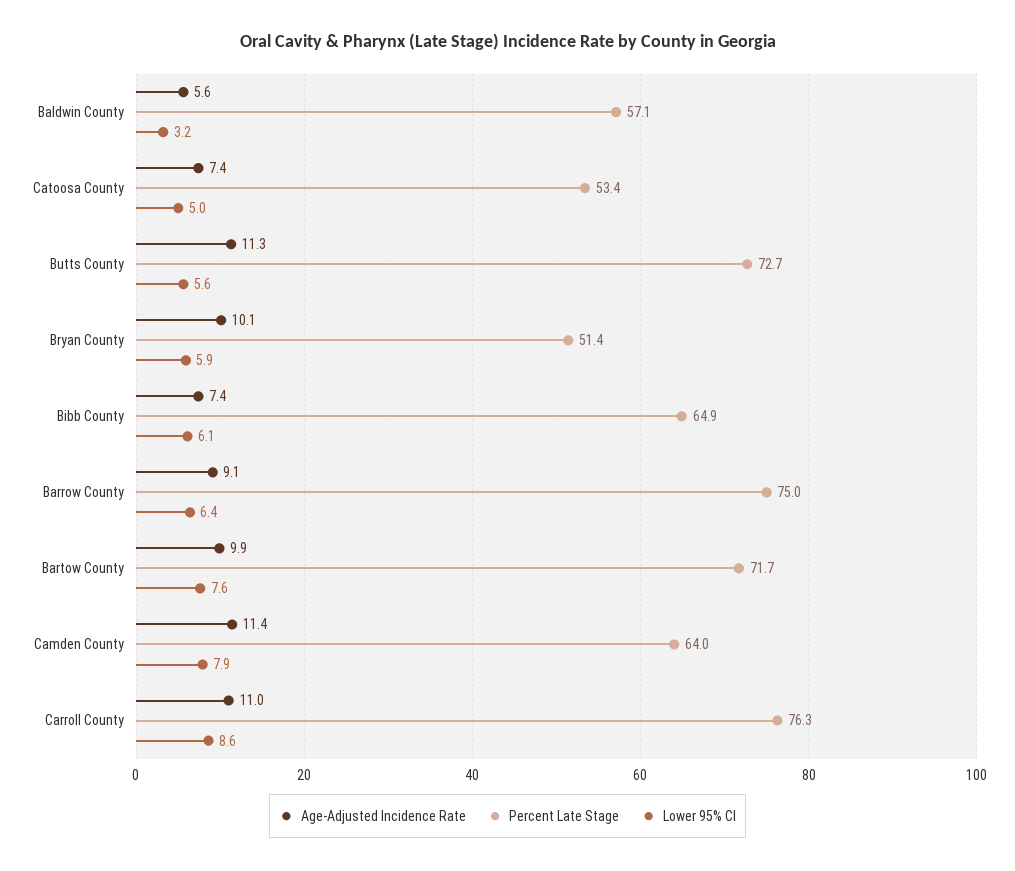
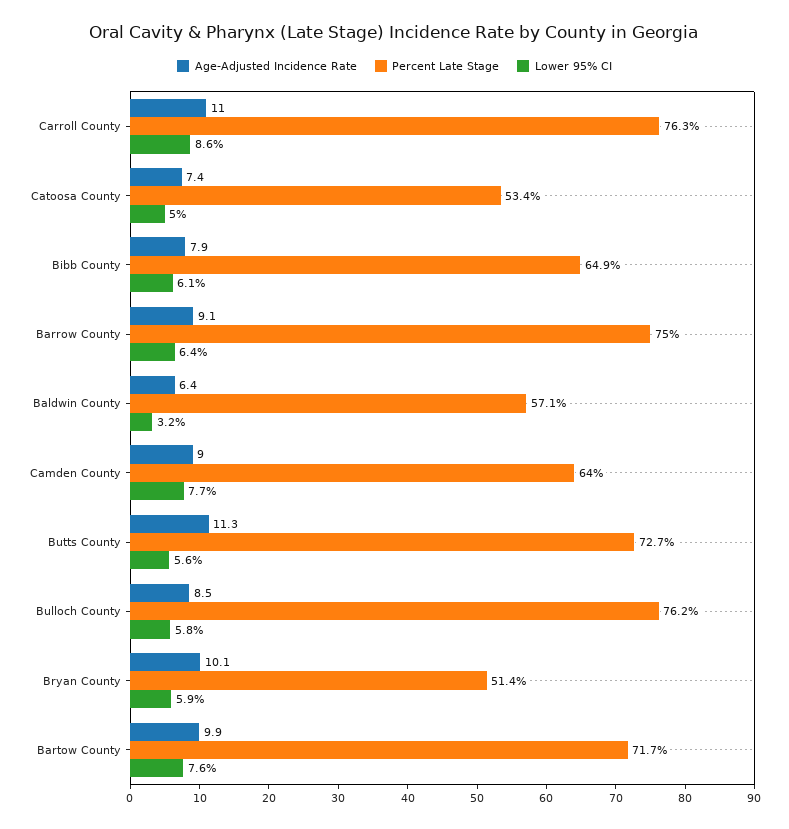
Age-Adjusted Incidence Rate, Baldwin County: 5.6 -> 6.4
Age-Adjusted Incidence Rate, Bibb County: 7.4 -> 7.9
Age-Adjusted Incidence Rate, Camden County: 11.4 -> 9
Lower 95% CI, Camden County: 7.9 -> 7.7
Age-Adjusted Incidence Rate, Bulloch County: none -> 8.5
Percent Late Stage, Bulloch County: none -> 76.2
Lower 95% CI, Bulloch County: none -> 5.8

